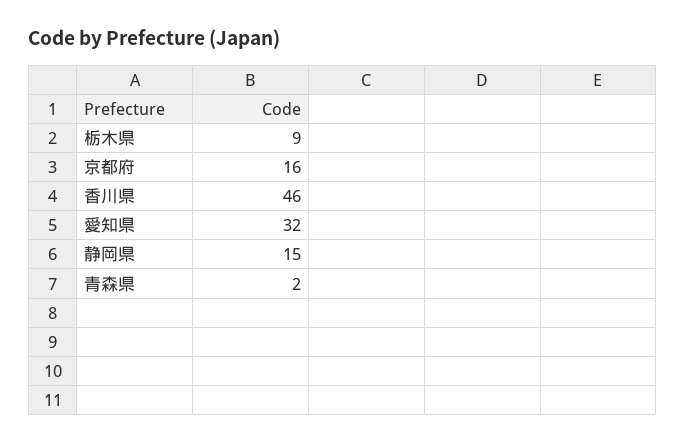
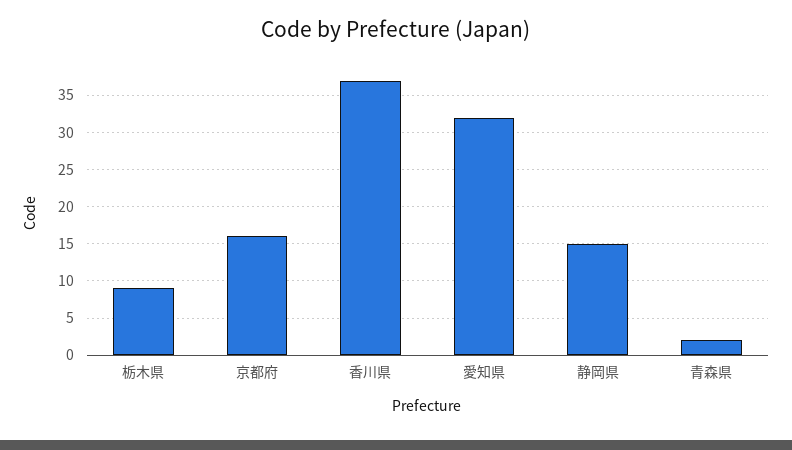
香川県: 46 -> 37

